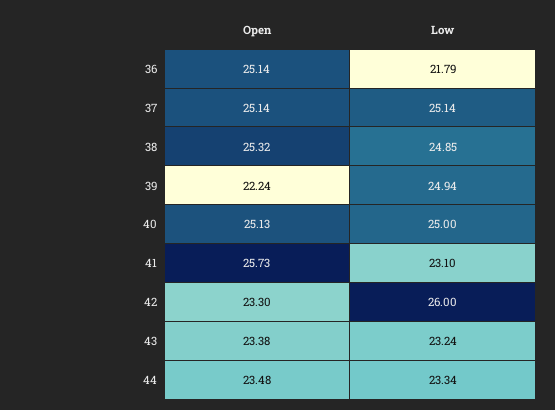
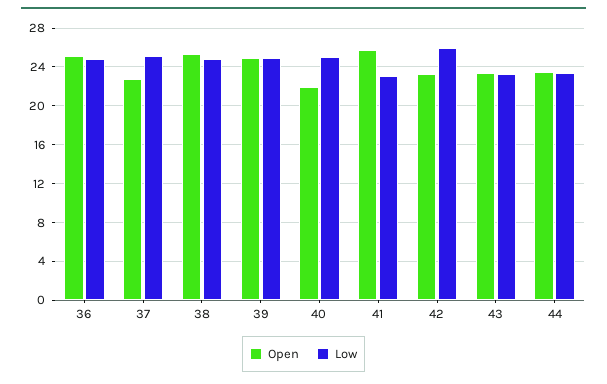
Low, 36: 21.79 -> 25
Open, 37: 25.14 -> 23
Open, 39: 22.24 -> 25
Open, 40: 25.13 -> 22

